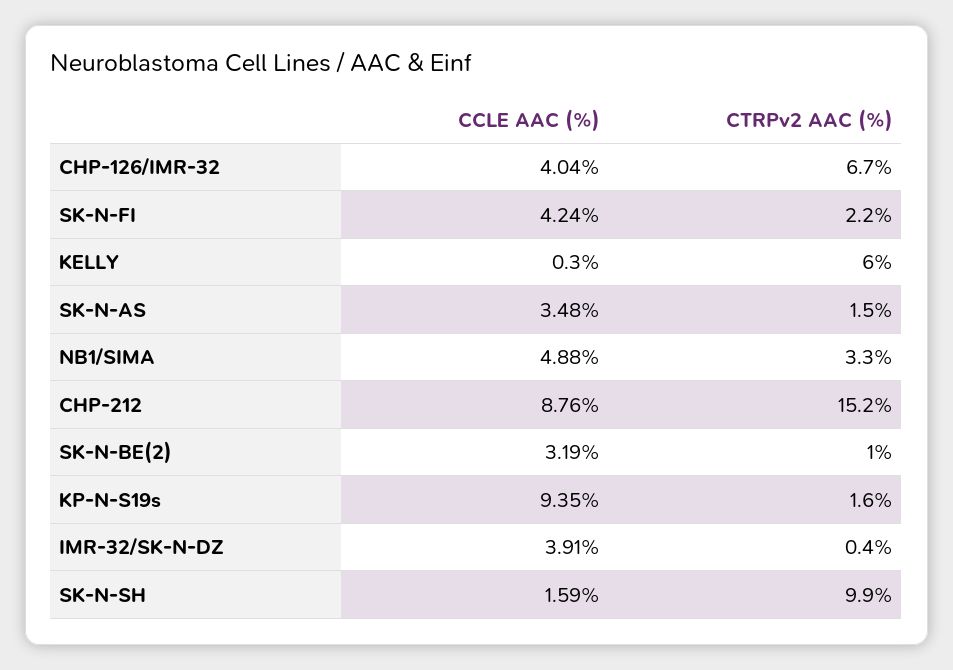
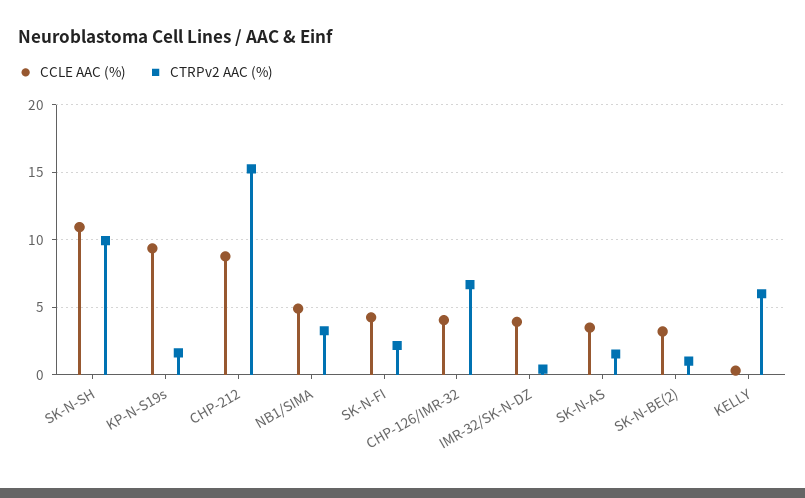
CCLE AAC (%), SK-N-SH: 1.59 -> 11

